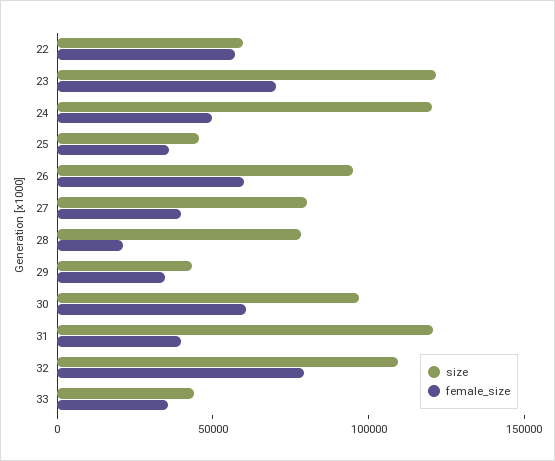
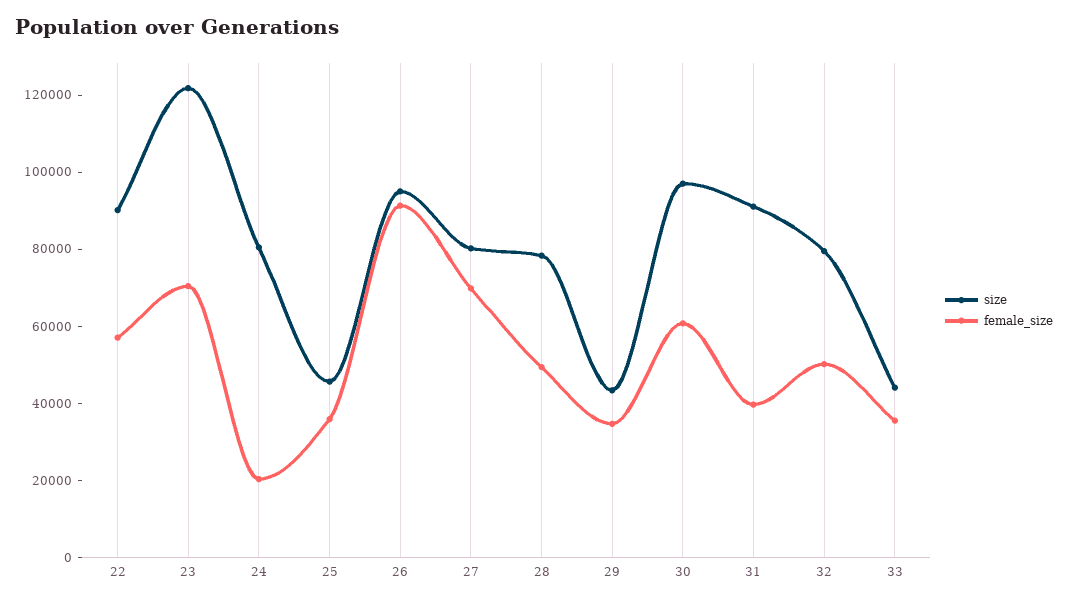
size, 22: 60000 -> 90000
size, 24: 120000 -> 80000
female_size, 24: 50000 -> 20000
female_size, 26: 60000 -> 90000
female_size, 27: 40000 -> 70000
female_size, 28: 20000 -> 50000
size, 31: 120000 -> 90000
size, 32: 110000 -> 80000
female_size, 32: 80000 -> 50000

